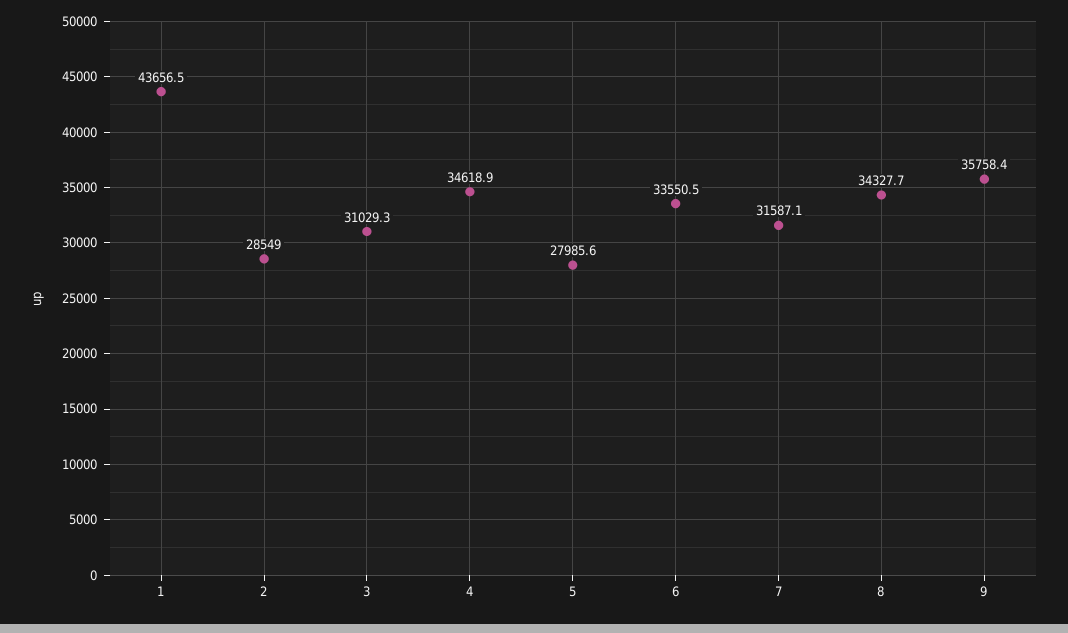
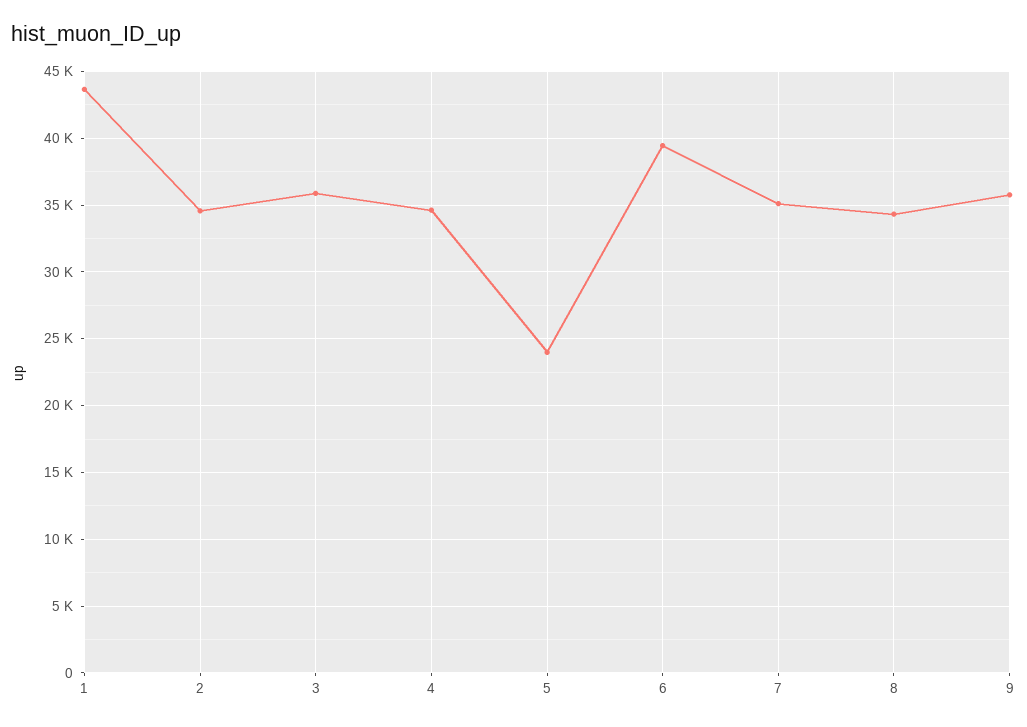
2: 28549 -> 34500
3: 31029.3 -> 36000
5: 27985.6 -> 24000
6: 33550.5 -> 39500
7: 31587.1 -> 35000

